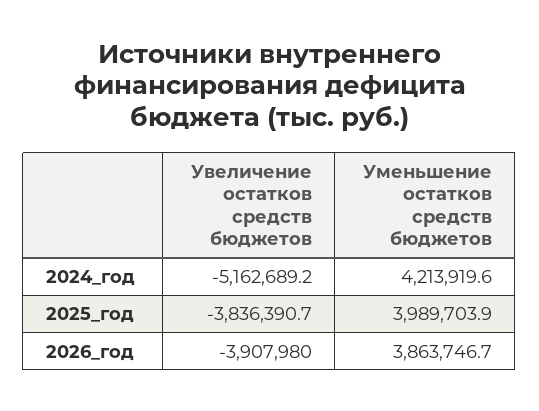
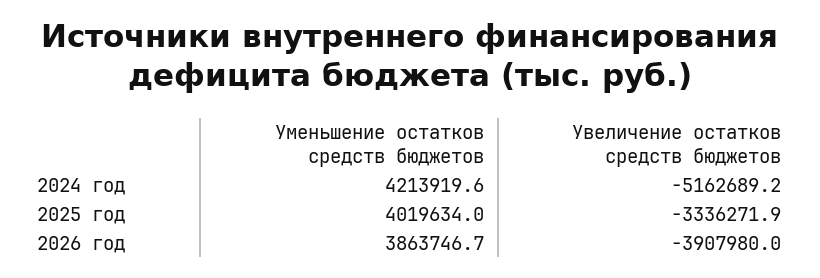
Увеличение остатков средств бюджетов, 2025_год: -3836390.7 -> -3336271.9
Уменьшение остатков средств бюджетов, 2025_год: 3989703.9 -> 4019634

